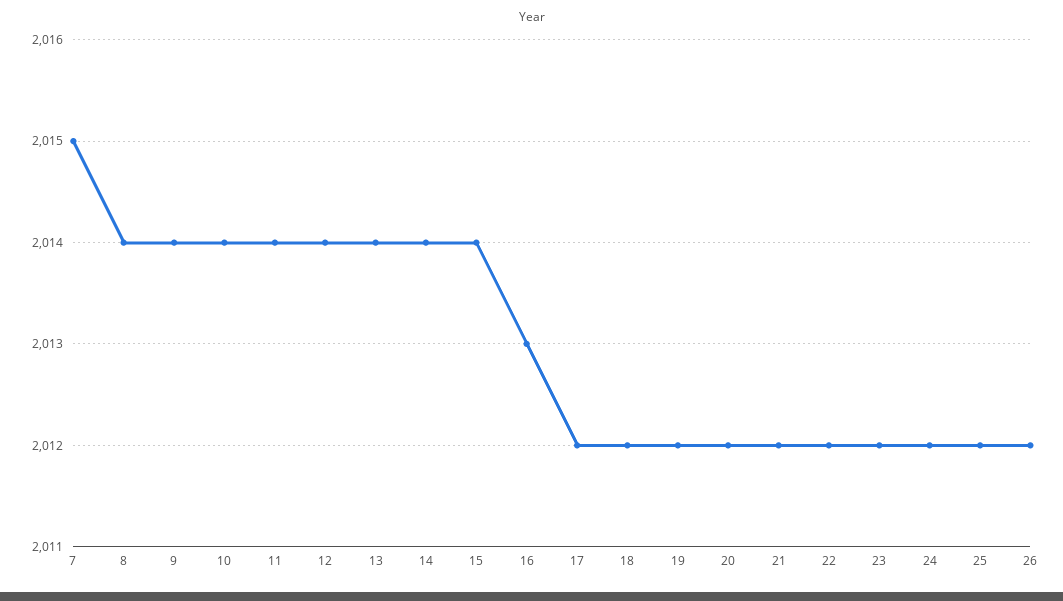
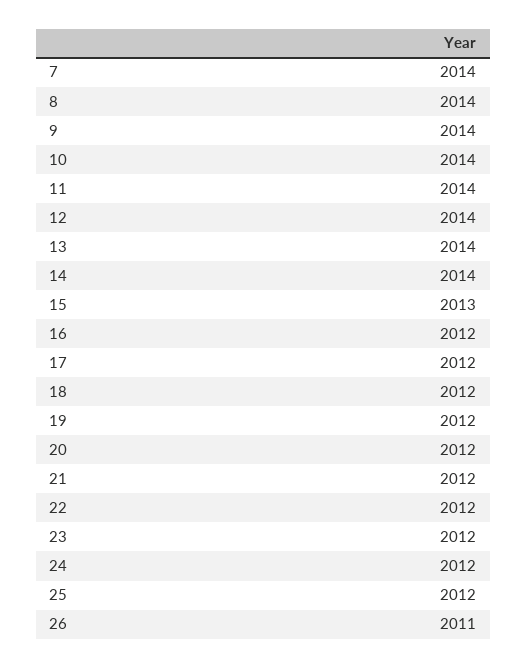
7: 2015 -> 2014
15: 2014 -> 2013
16: 2013 -> 2012
26: 2012 -> 2011

